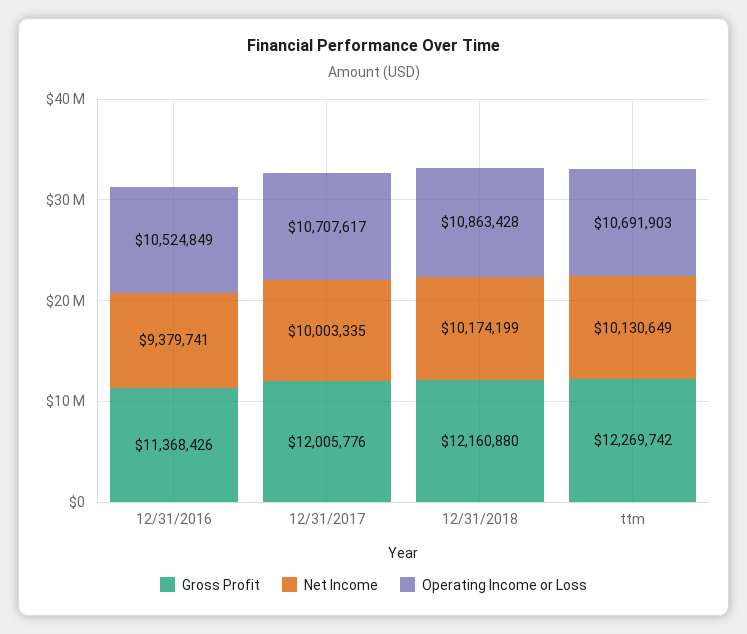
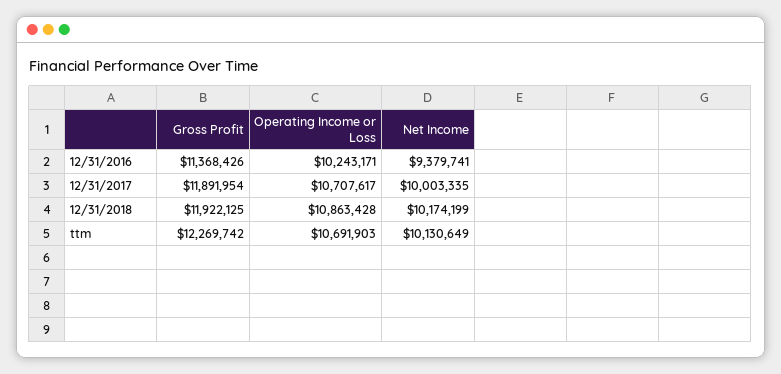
Operating Income or Loss, 12/31/2016: 10524849 -> 10243171
Gross Profit, 12/31/2017: 12005776 -> 11891954
Gross Profit, 12/31/2018: 12160880 -> 11922125

